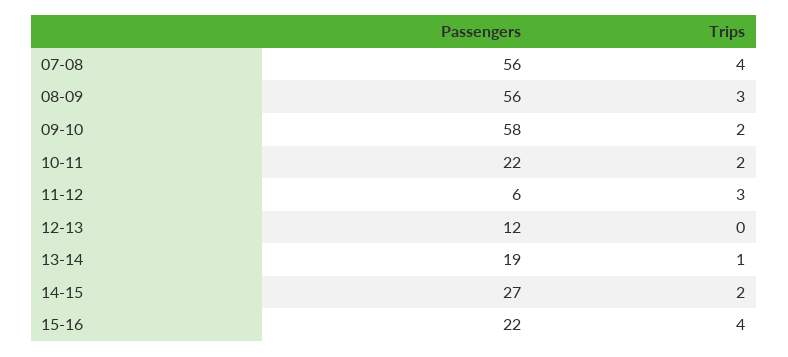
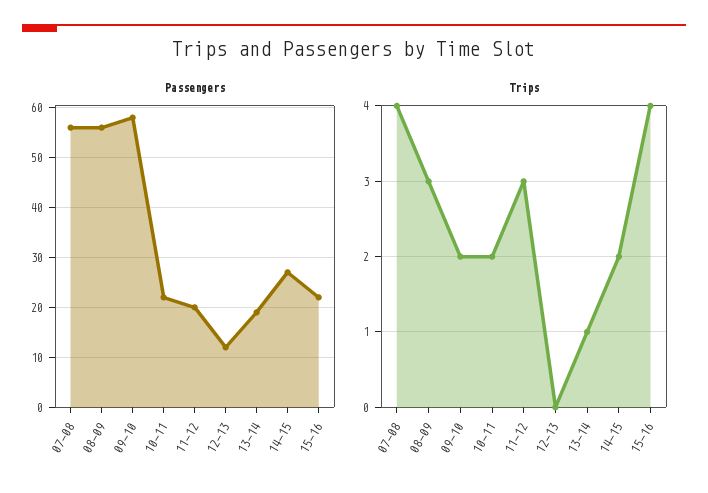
Passengers, 11-12: 6 -> 20

